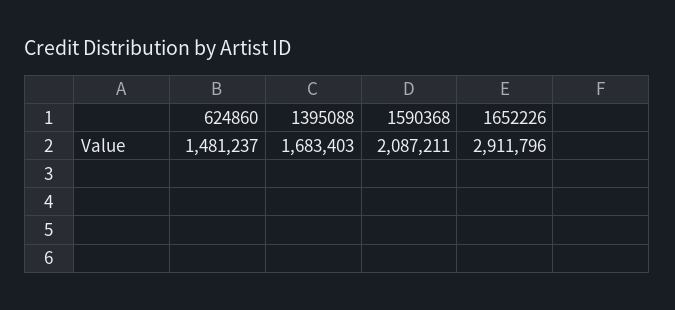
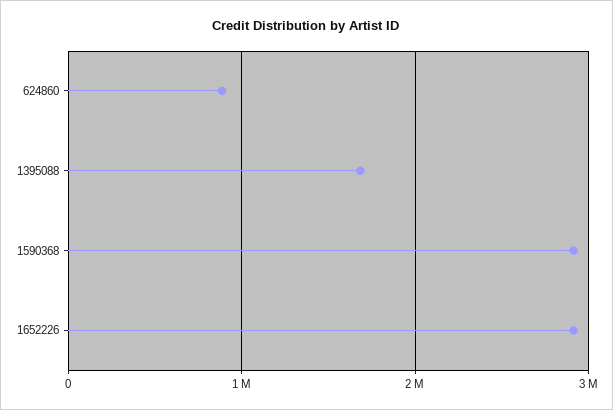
624860: 1481237 -> 900000
1590368: 2087211 -> 2900000

